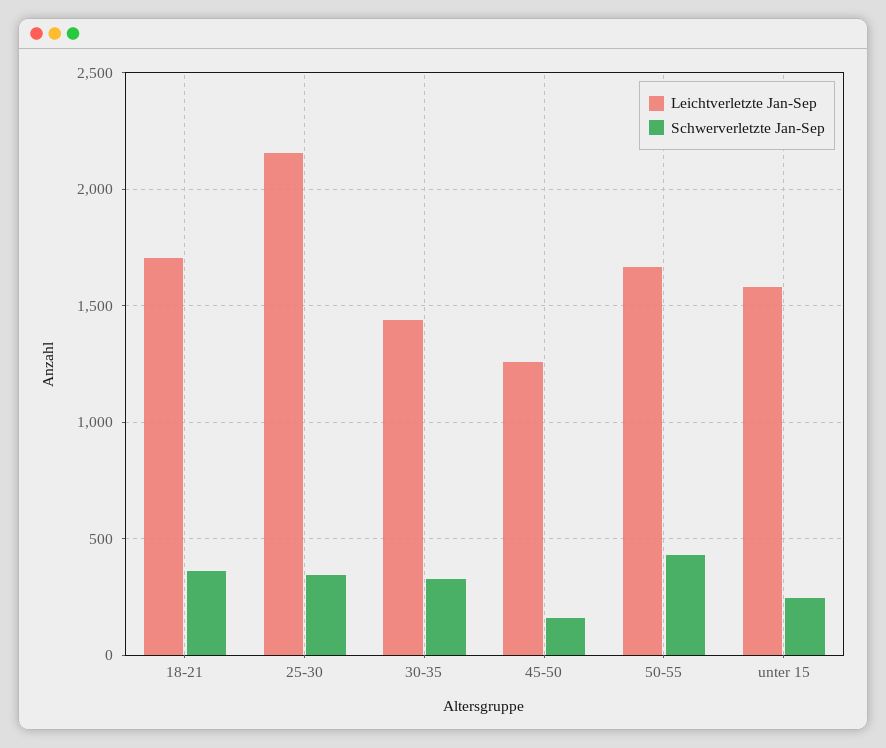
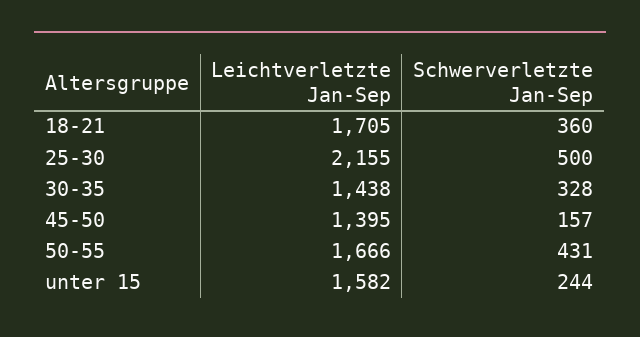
Schwerverletzte Jan-Sep, 25-30: 350 -> 500
Leichtverletzte Jan-Sep, 45-50: 1250 -> 1395

